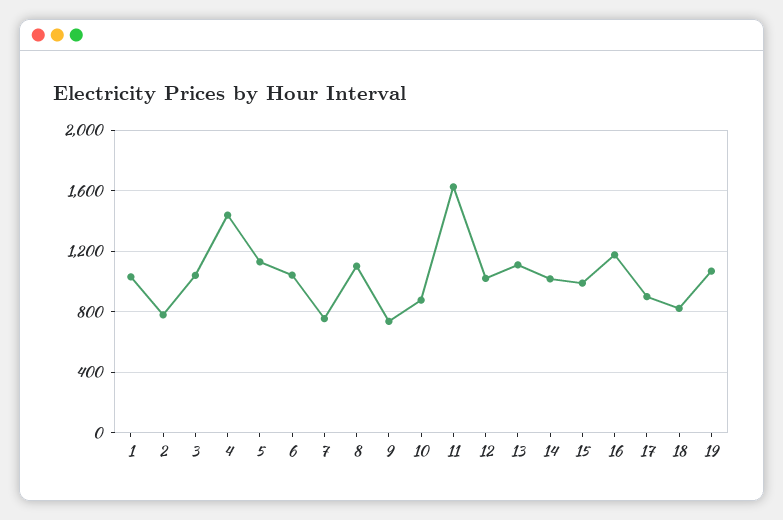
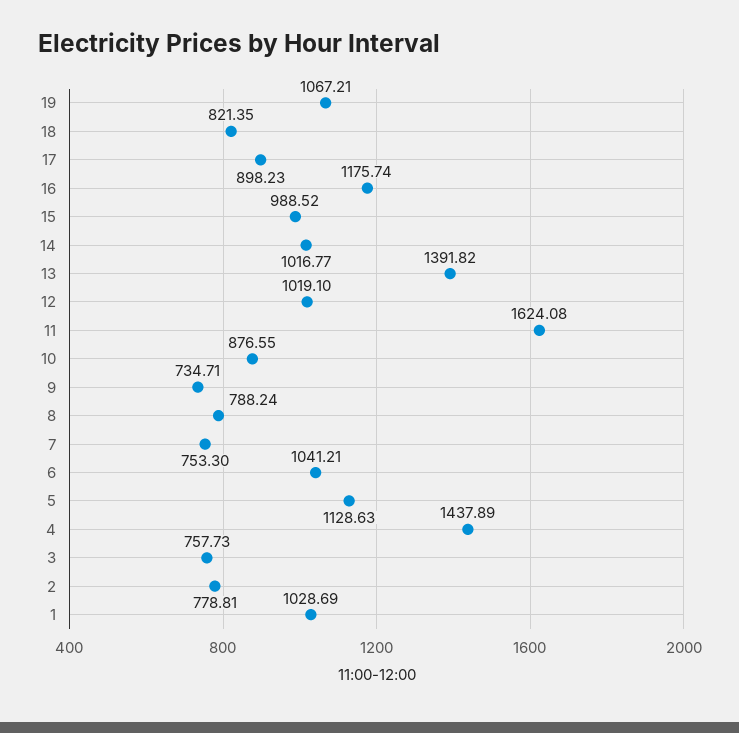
3: 1050 -> 757.73
8: 1100 -> 788.24
13: 1100 -> 1391.82

